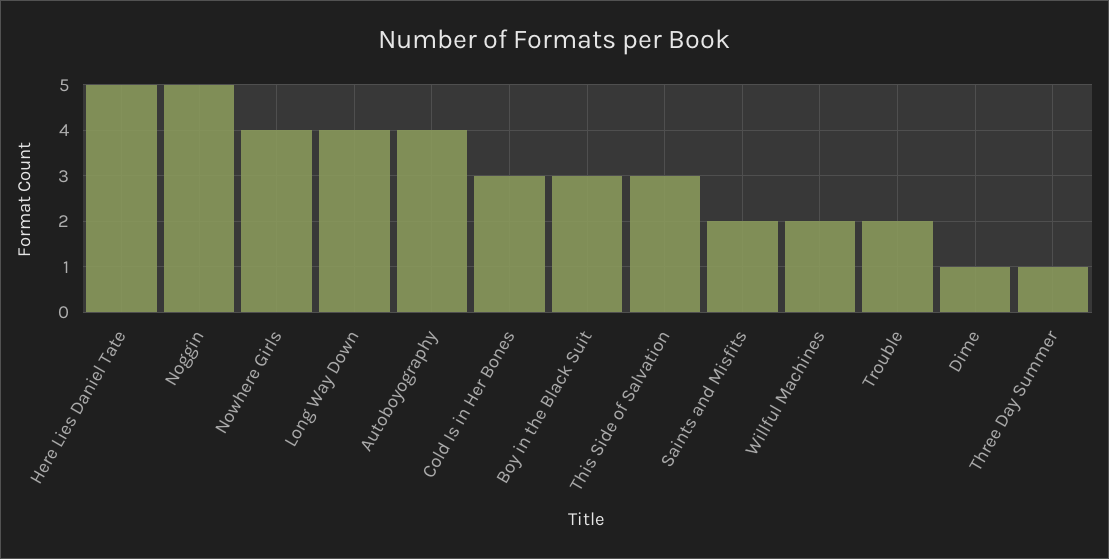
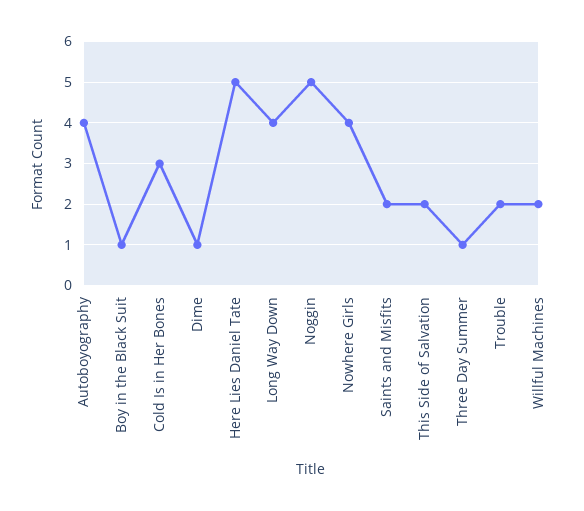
Boy in the Black Suit: 3 -> 1
This Side of Salvation: 3 -> 2

